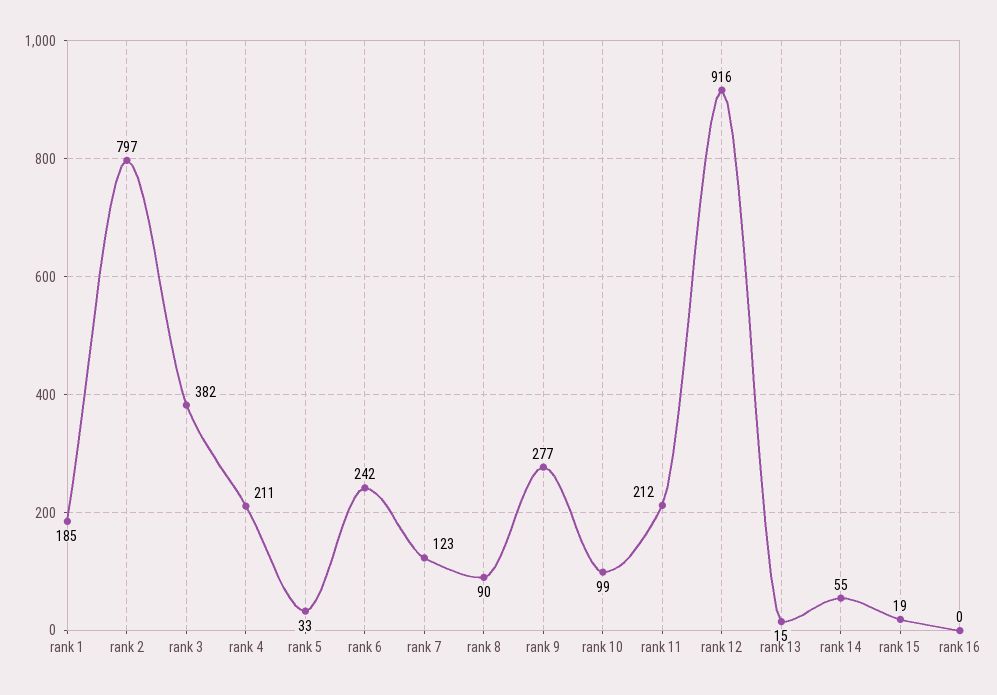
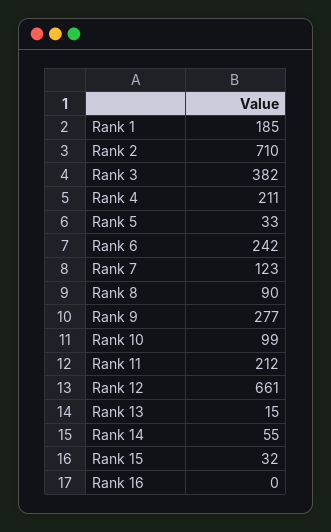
rank 2: 797 -> 710
rank 12: 916 -> 661
rank 15: 19 -> 32

